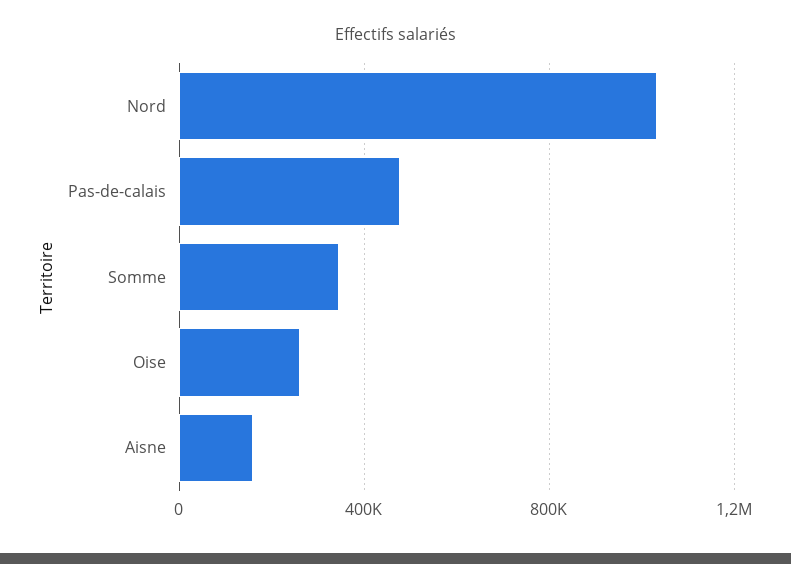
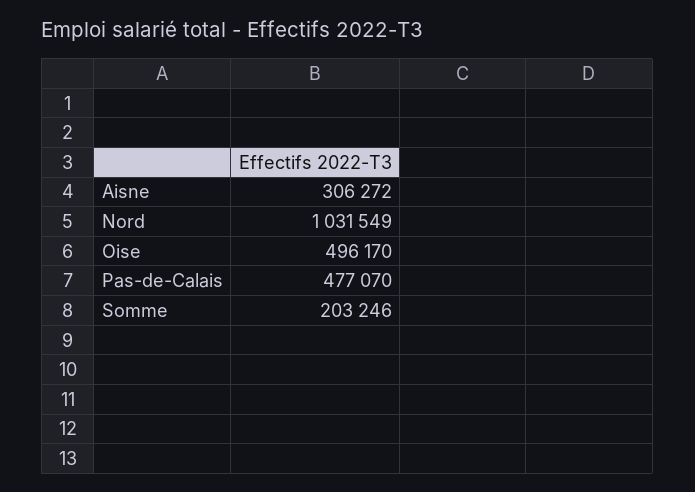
Somme: 350000 -> 203246
Oise: 250000 -> 496170
Aisne: 150000 -> 306272

